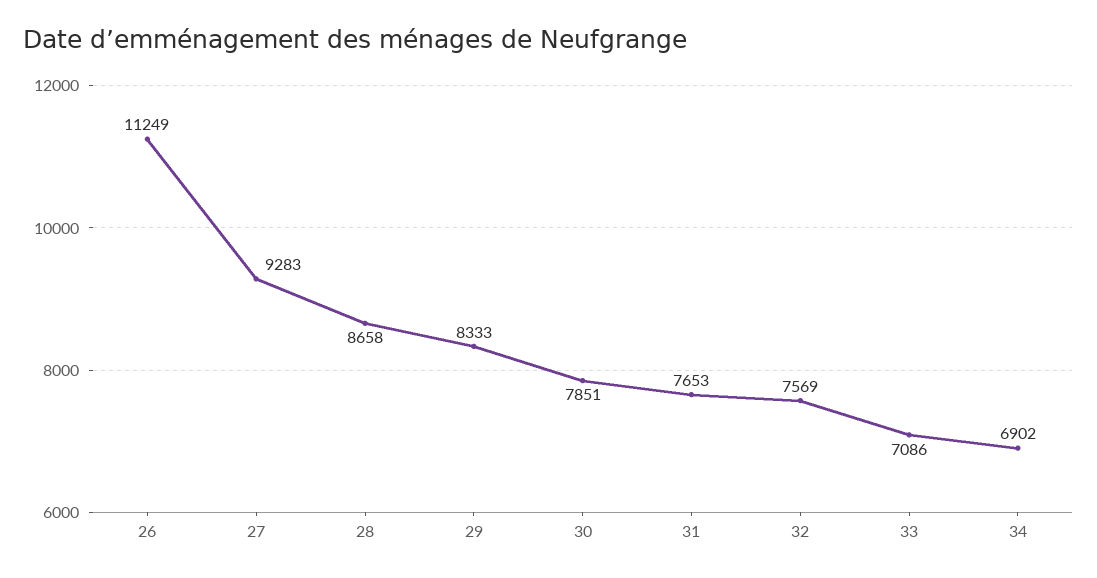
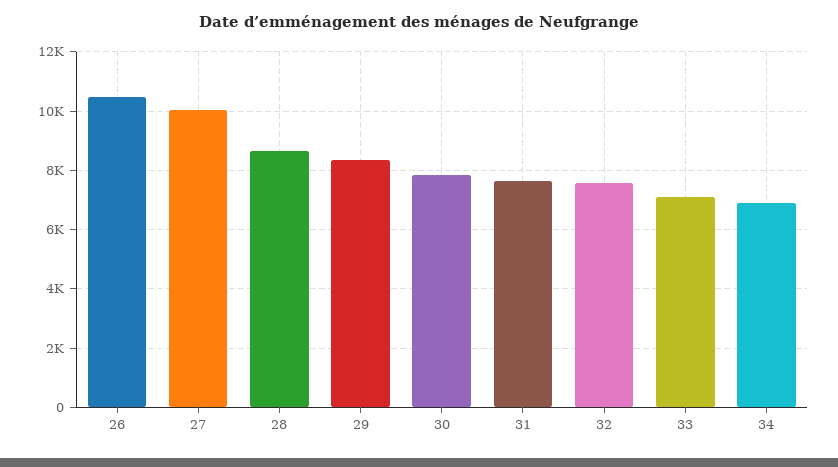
26: 11249 -> 10500
27: 9283 -> 10000

